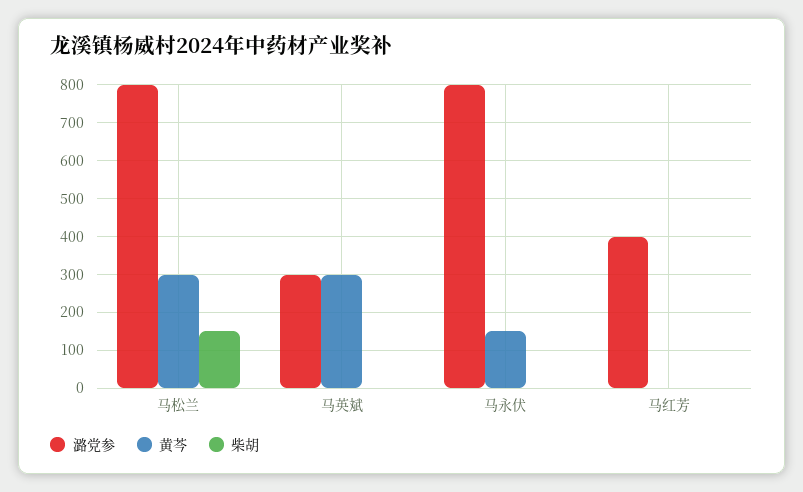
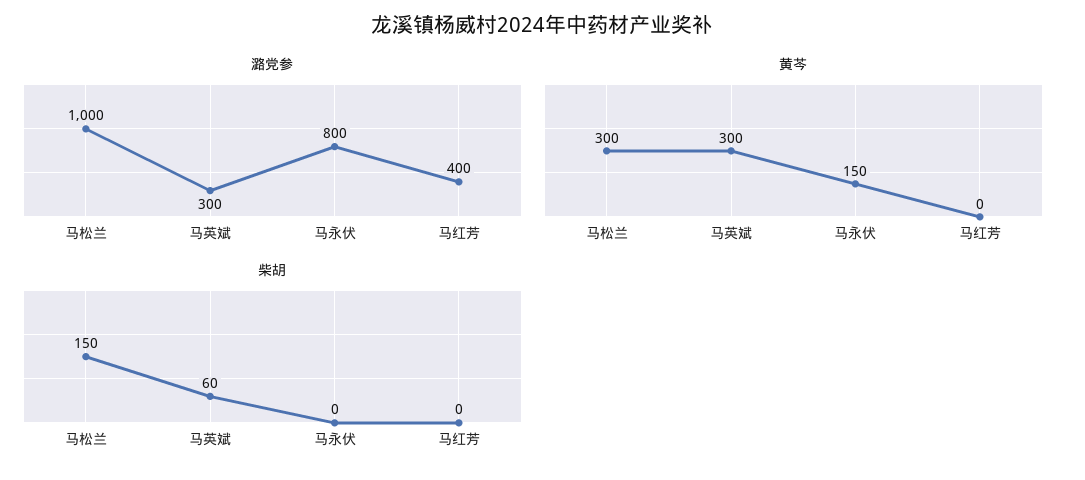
潞党参, 马松兰: 800 -> 1000
柴胡, 马英斌: 0 -> 60

